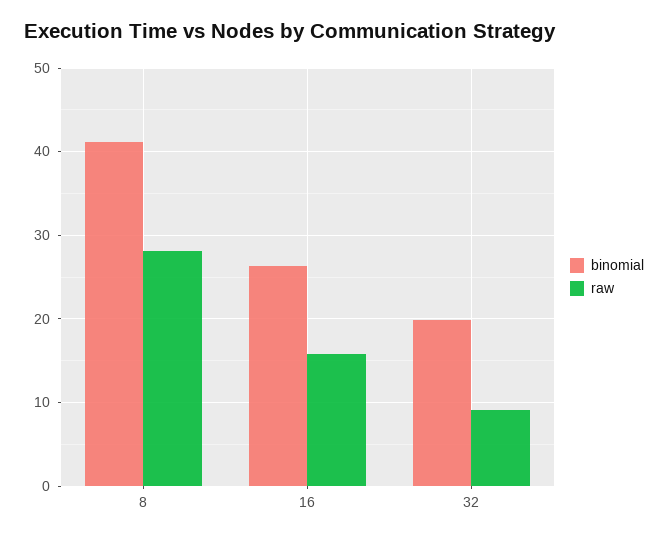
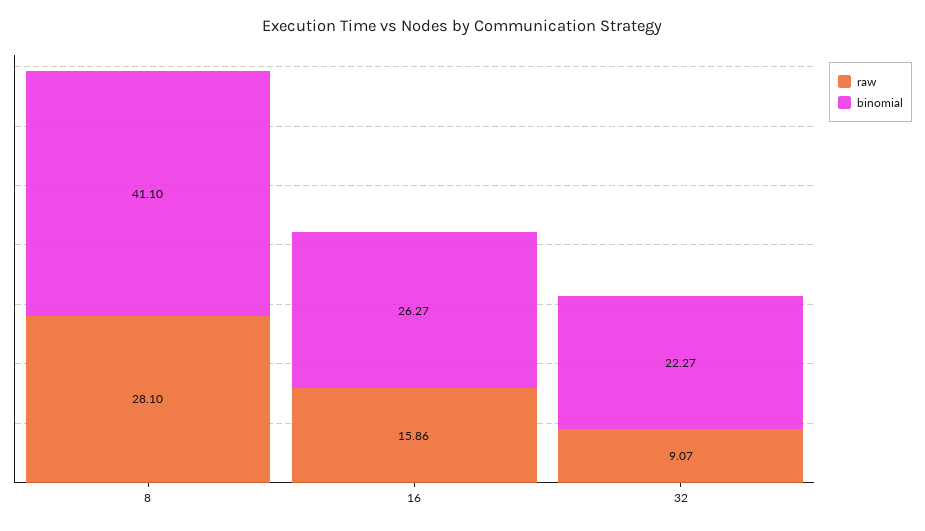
binomial, 32: 20 -> 22.27

